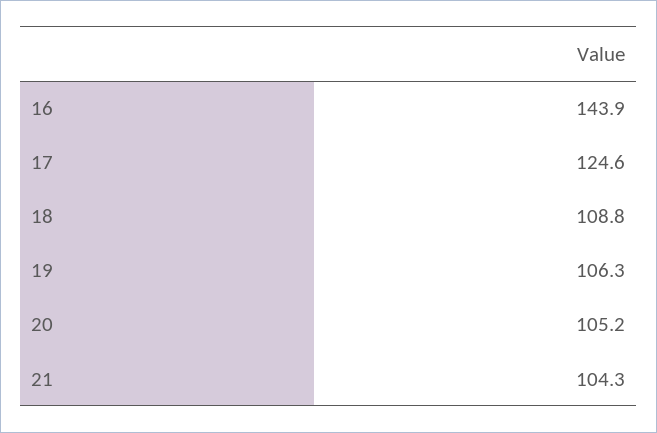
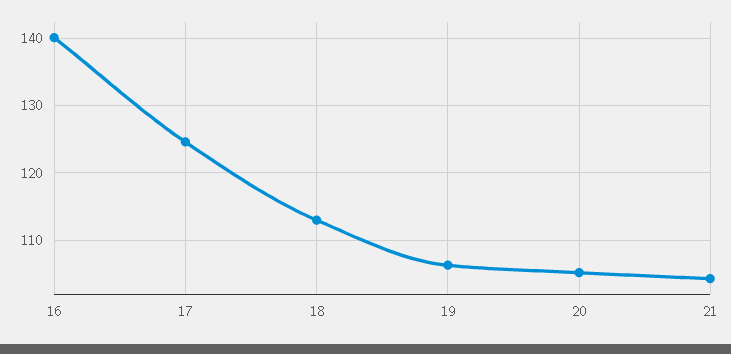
16: 143.9 -> 140
18: 108.8 -> 113

